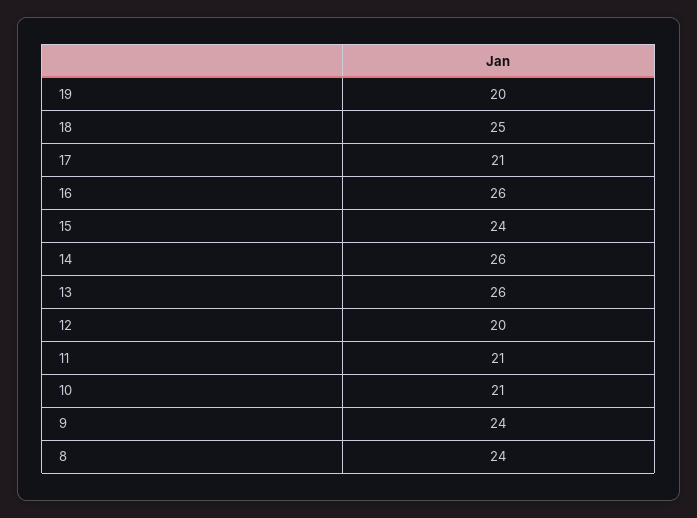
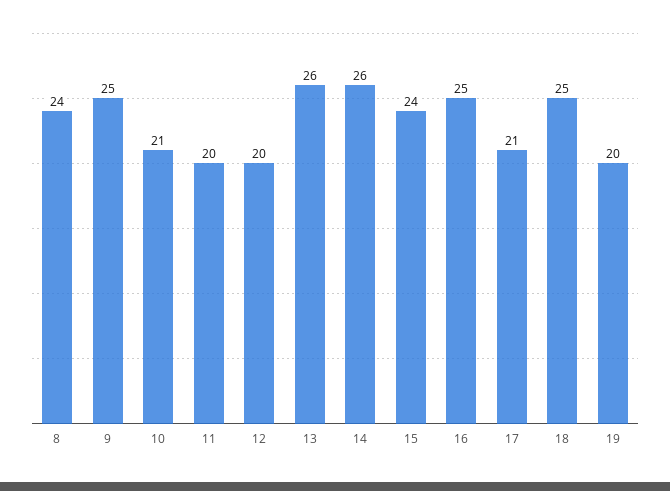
16: 26 -> 25
11: 21 -> 20
9: 24 -> 25

